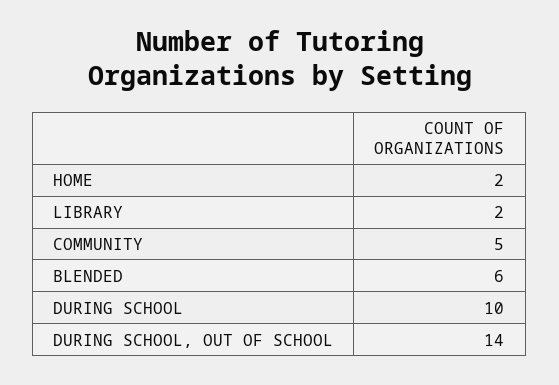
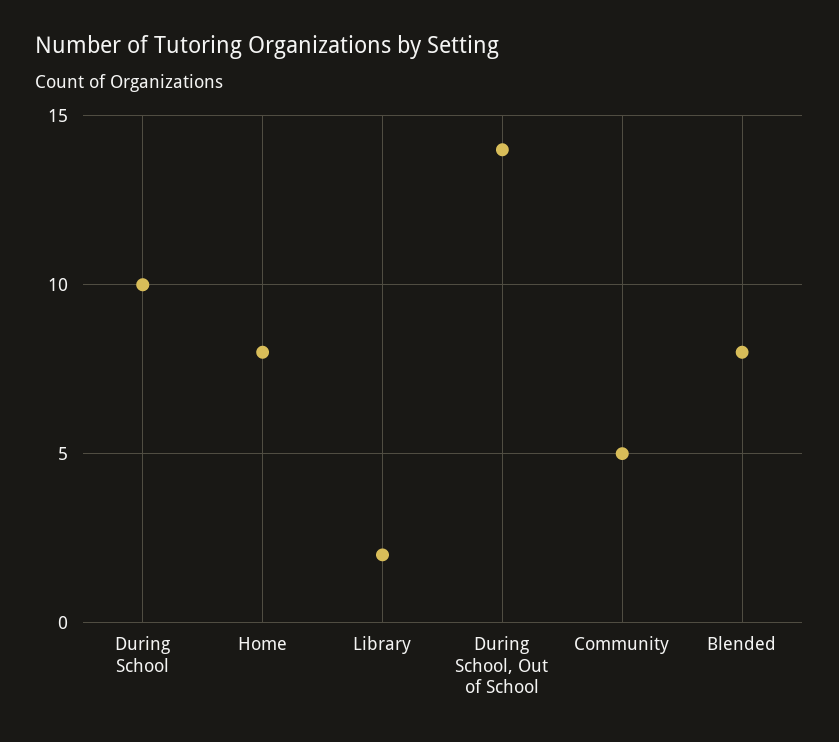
HOME: 2 -> 8
BLENDED: 6 -> 8

